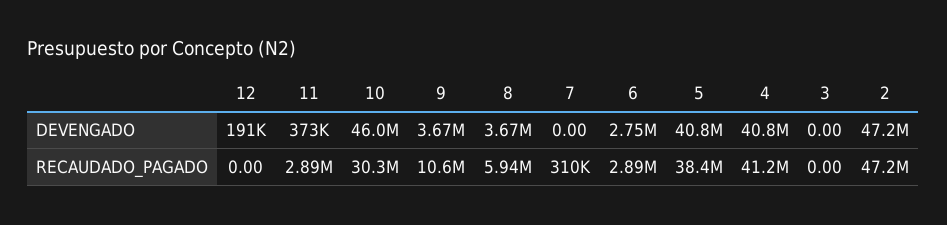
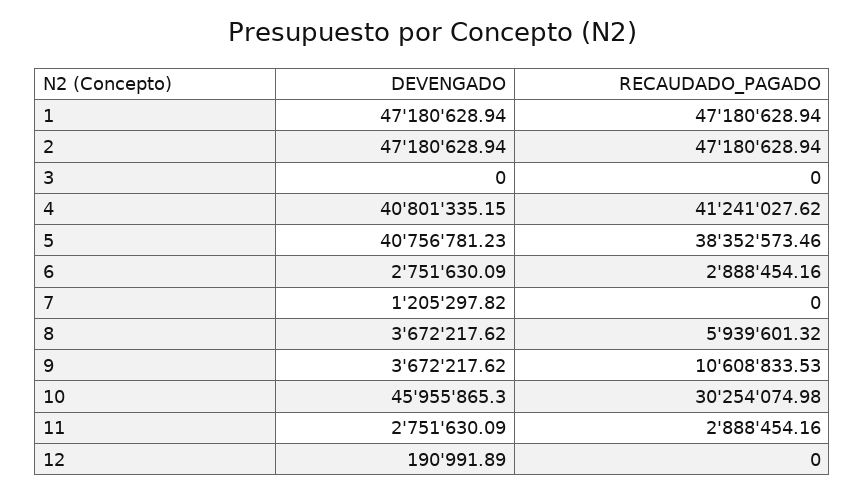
11, DEVENGADO: 373000 -> 2751630.09
7, DEVENGADO: 0 -> 1205297.82
7, RECAUDADO_PAGADO: 310000 -> 0
1, DEVENGADO: none -> 47180628.94
1, RECAUDADO_PAGADO: none -> 47180628.94

